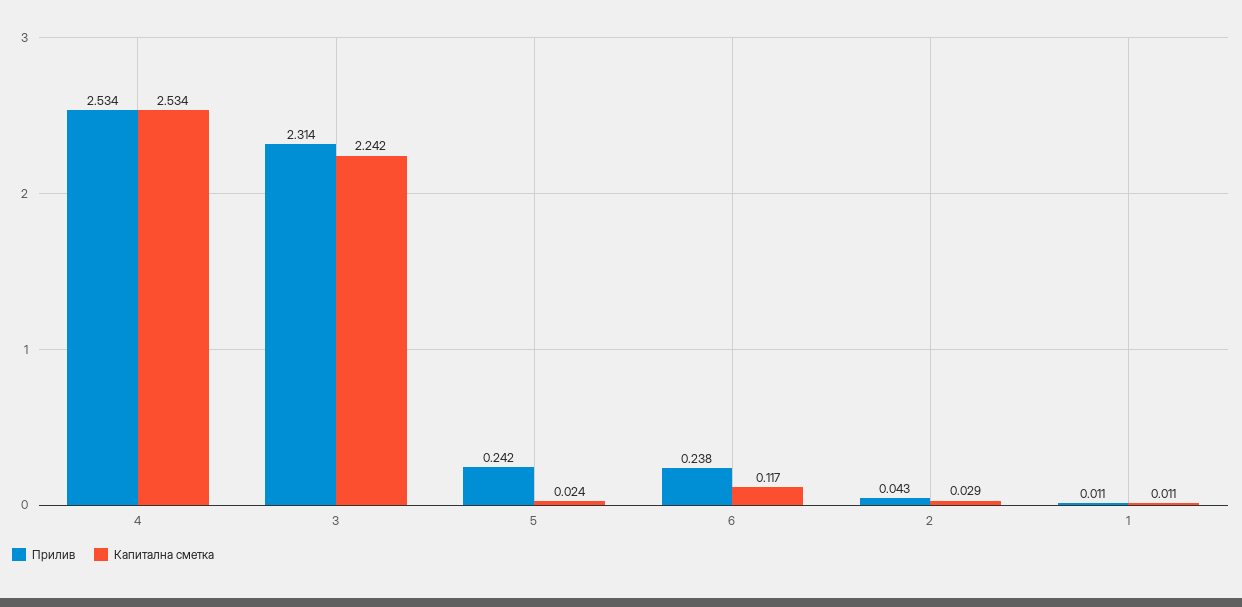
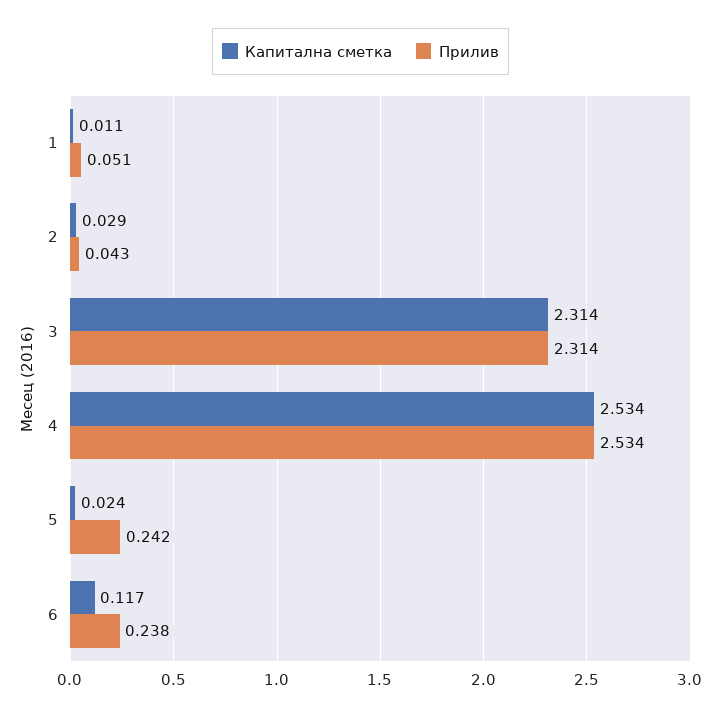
Капитална сметка, 3: 2.242 -> 2.314
Прилив, 1: 0.011 -> 0.051

